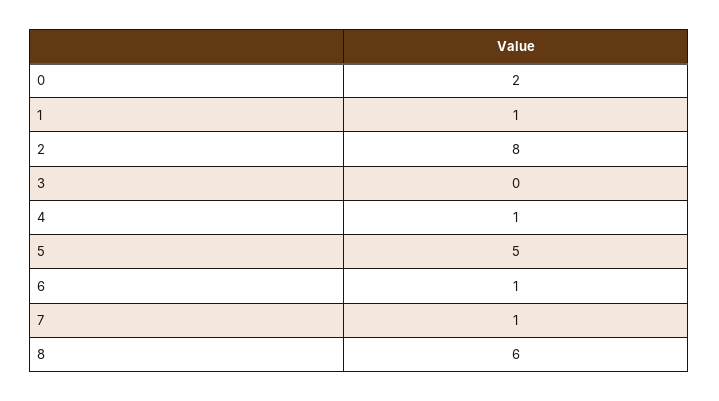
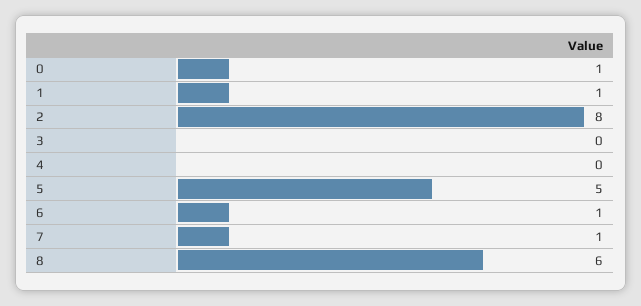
0: 2 -> 1
4: 1 -> 0

